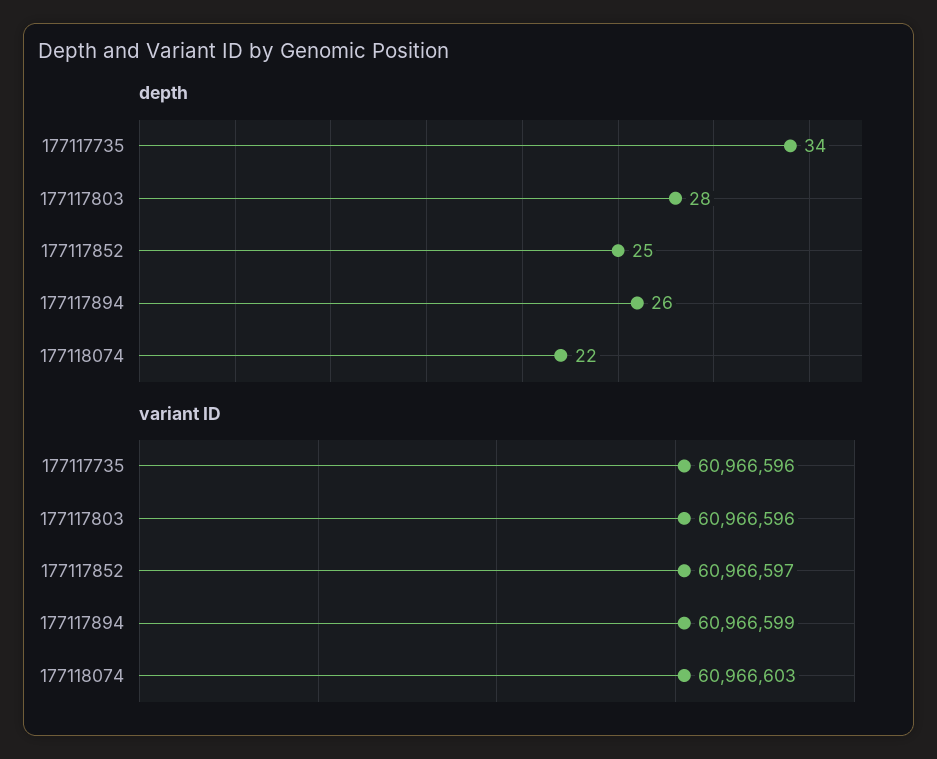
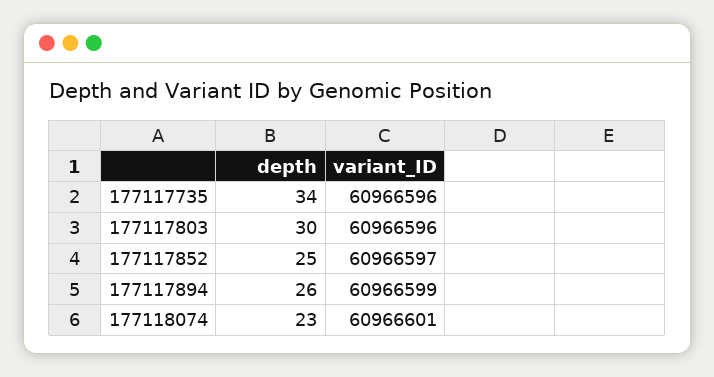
depth, 177117803: 28 -> 30
depth, 177118074: 22 -> 23
variant ID, 177118074: 60966603 -> 60966601

